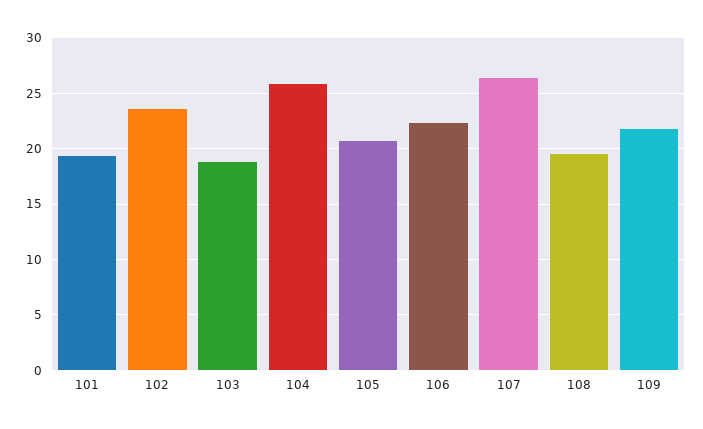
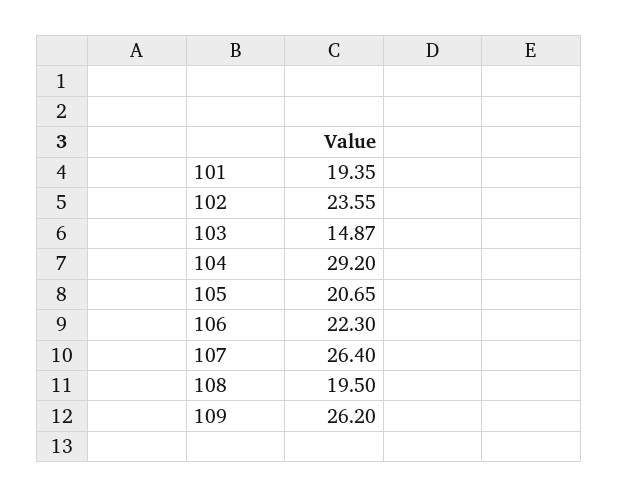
103: 19 -> 14.87
104: 26 -> 29.2
109: 22 -> 26.2

